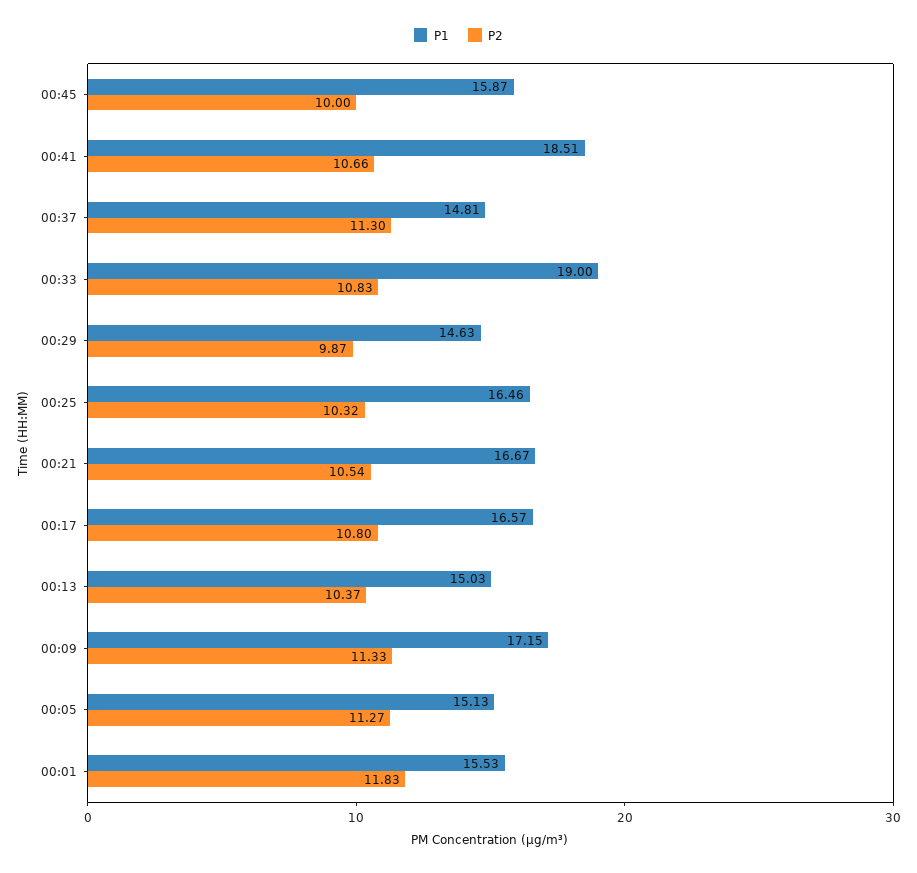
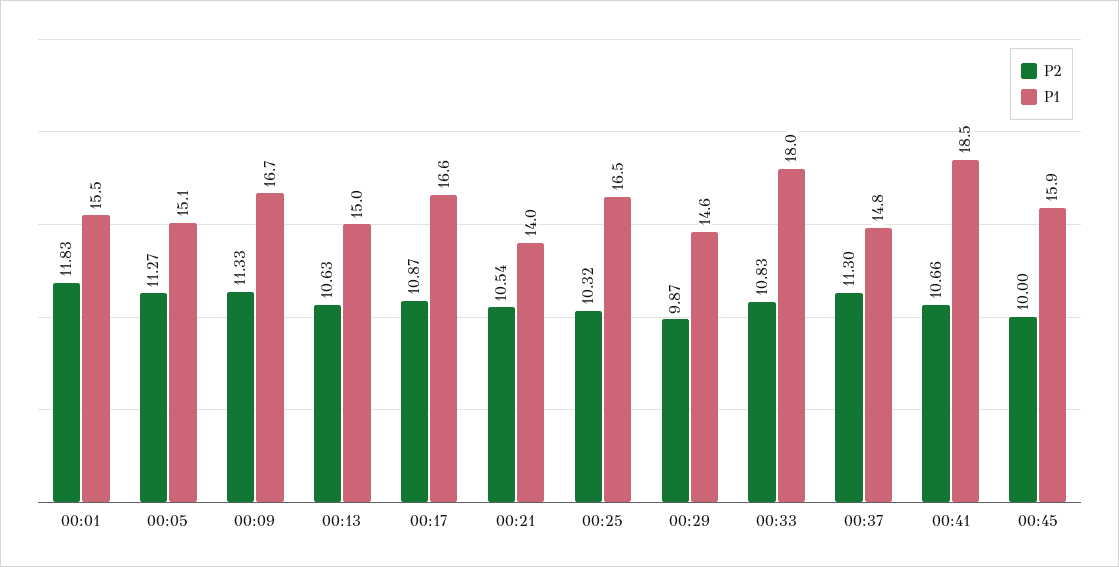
P1, 00:33: 19 -> 18
P1, 00:21: 16.67 -> 14
P2, 00:17: 10.8 -> 10.87
P2, 00:13: 10.37 -> 10.63
P1, 00:09: 17.15 -> 16.7

